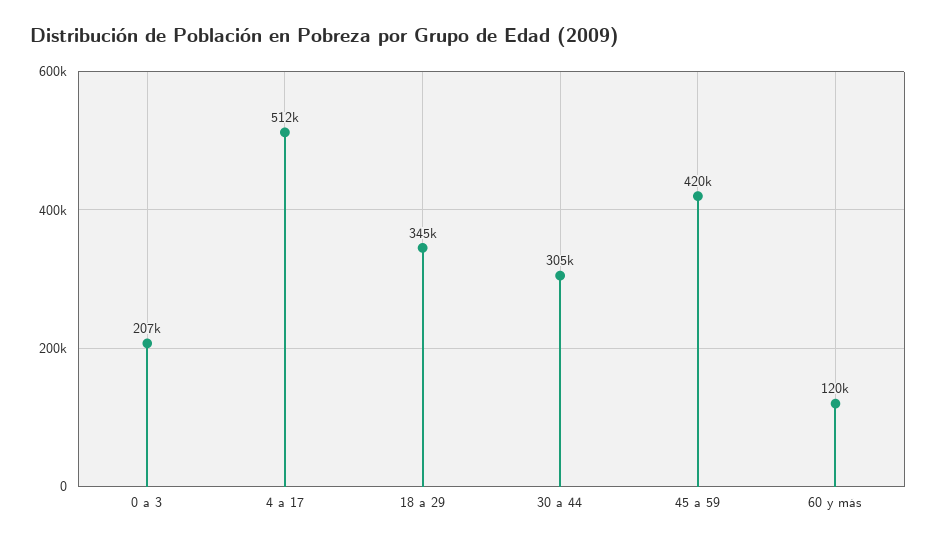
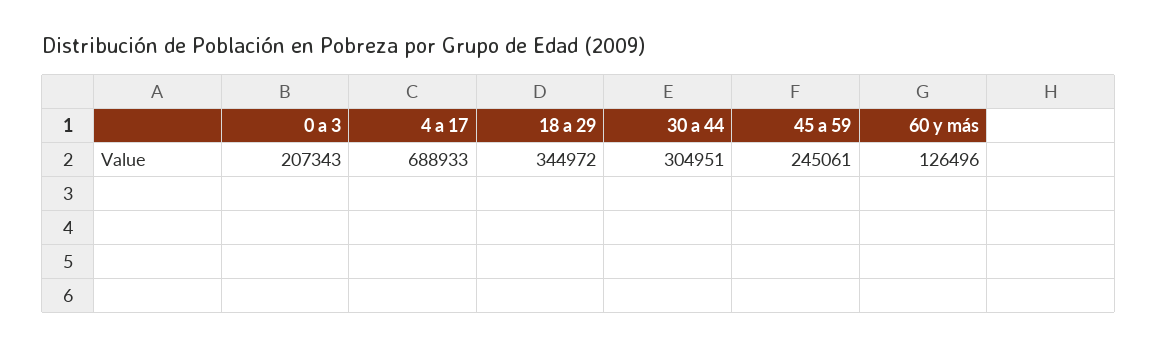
4 a 17: 512000 -> 688933
45 a 59: 420000 -> 245061
60 y más: 120000 -> 126496

